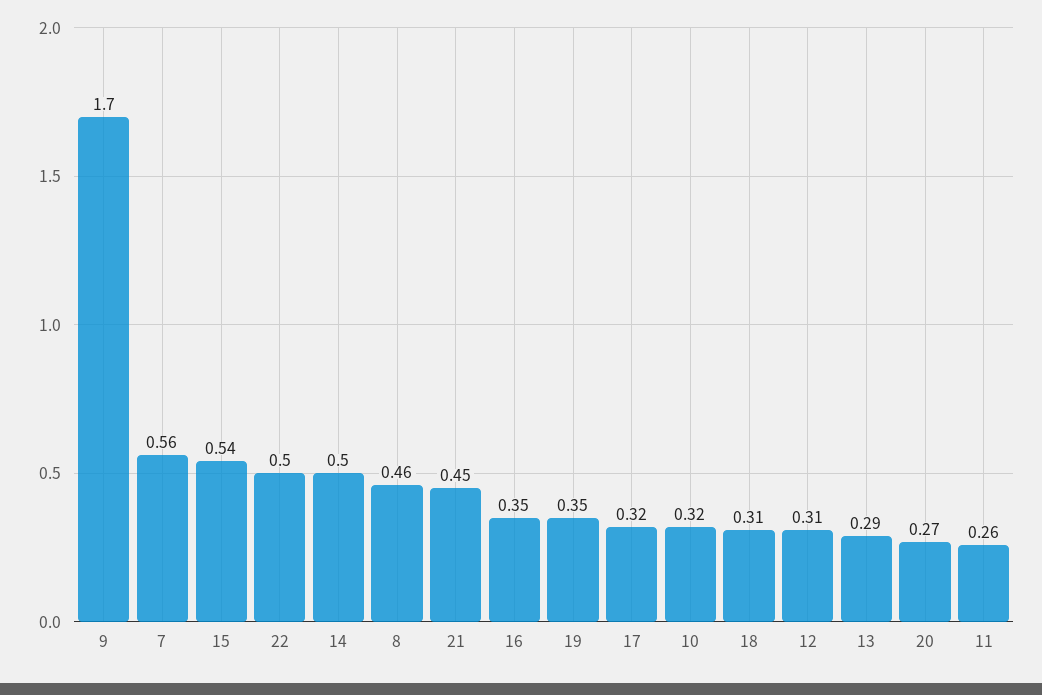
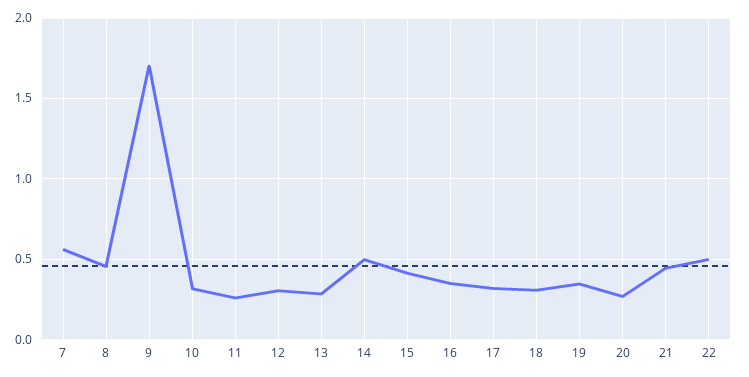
15: 0.54 -> 0.4

